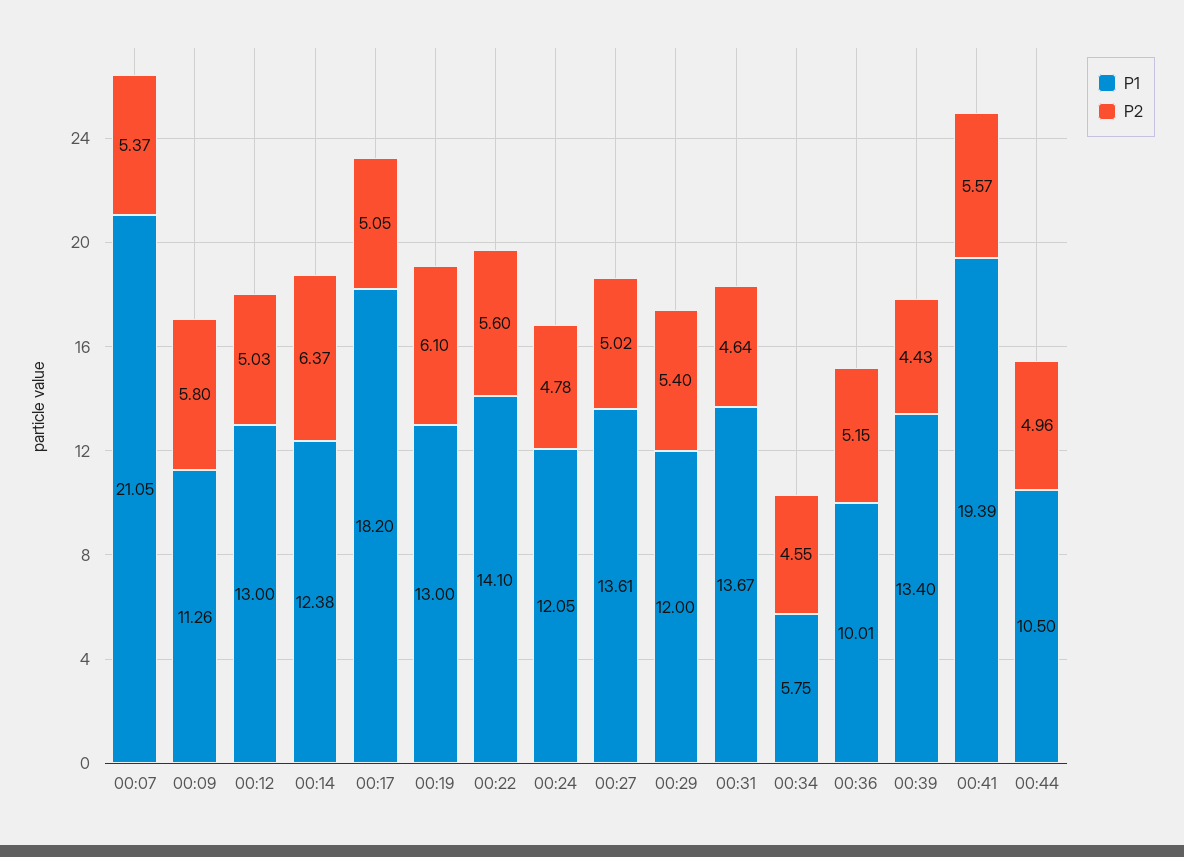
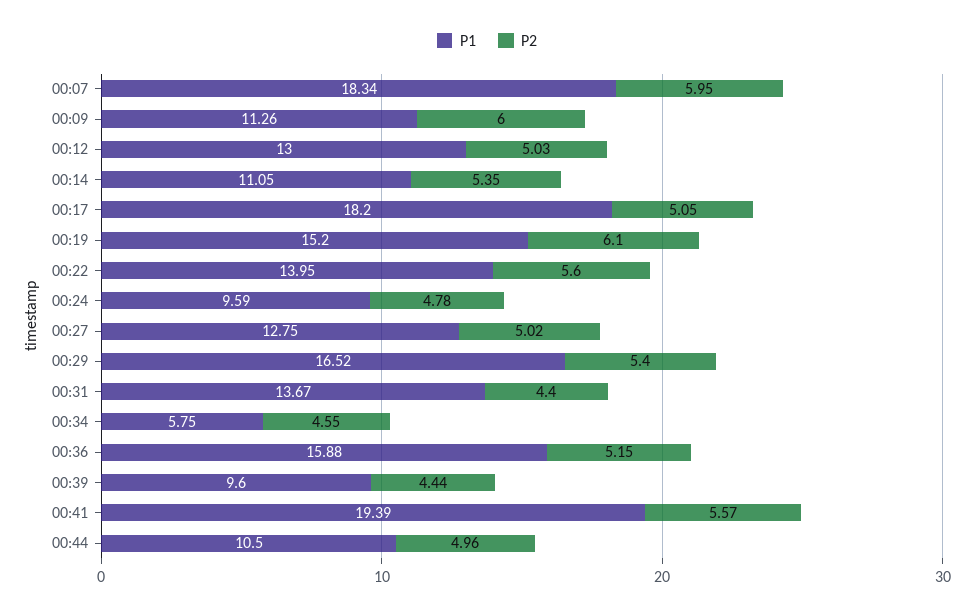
P1, 00:07: 21.05 -> 18.34
P2, 00:07: 5.37 -> 5.95
P2, 00:09: 5.8 -> 6
P1, 00:14: 12.38 -> 11.05
P2, 00:14: 6.37 -> 5.35
P1, 00:19: 13 -> 15.2
P1, 00:22: 14.1 -> 13.95
P1, 00:24: 12.05 -> 9.59
P1, 00:27: 13.61 -> 12.75
P1, 00:29: 12 -> 16.52
P2, 00:31: 4.64 -> 4.4
P1, 00:36: 10.01 -> 15.88
P1, 00:39: 13.4 -> 9.6
P2, 00:39: 4.43 -> 4.44

